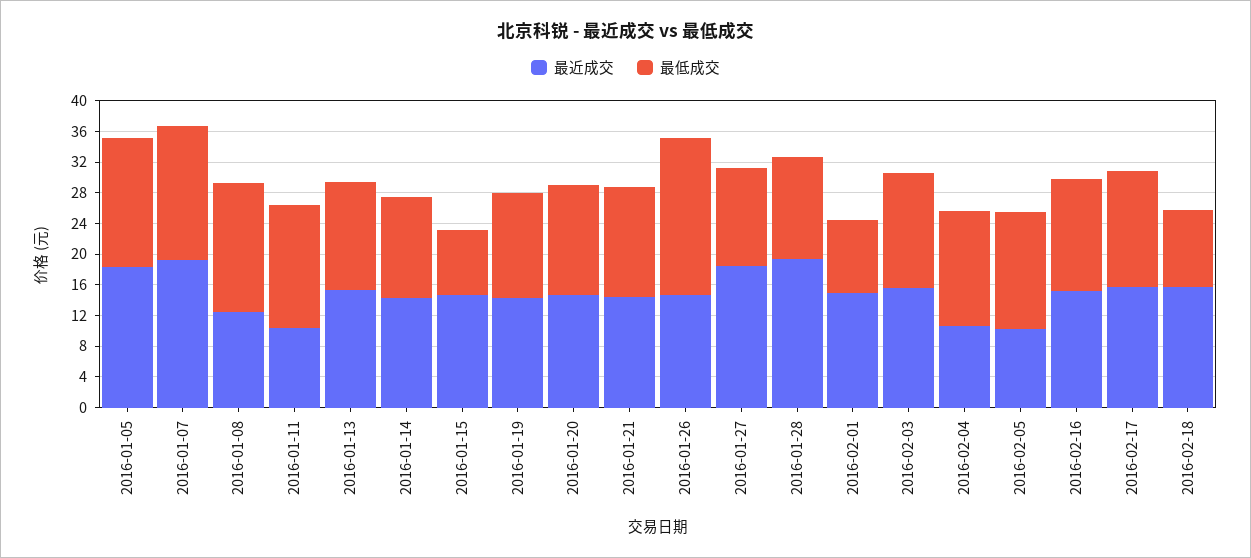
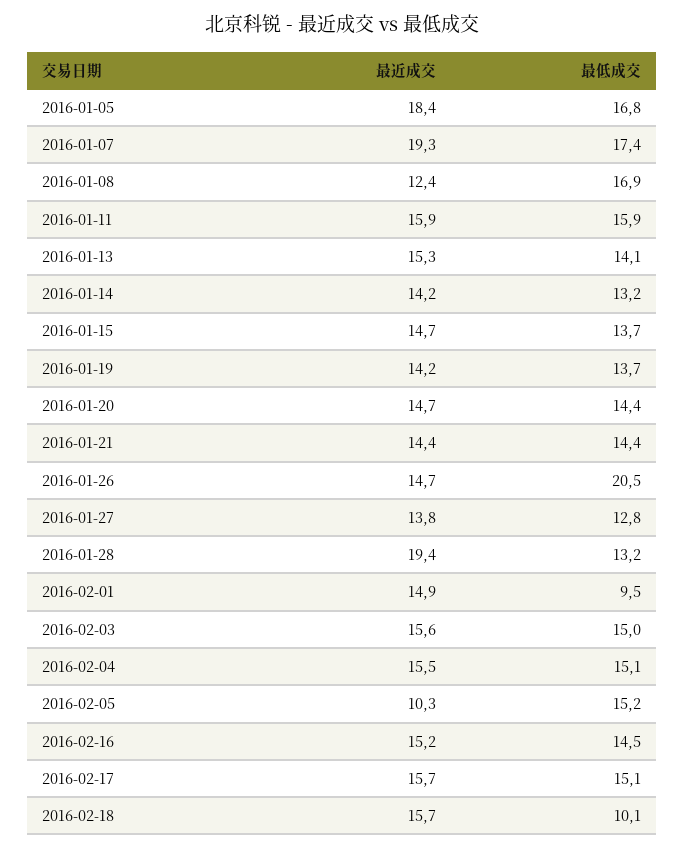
最近成交, 2016-01-11: 10 -> 15.9
最低成交, 2016-01-15: 8 -> 13.7
最近成交, 2016-01-27: 18 -> 13.8
最近成交, 2016-02-04: 10 -> 15.5

